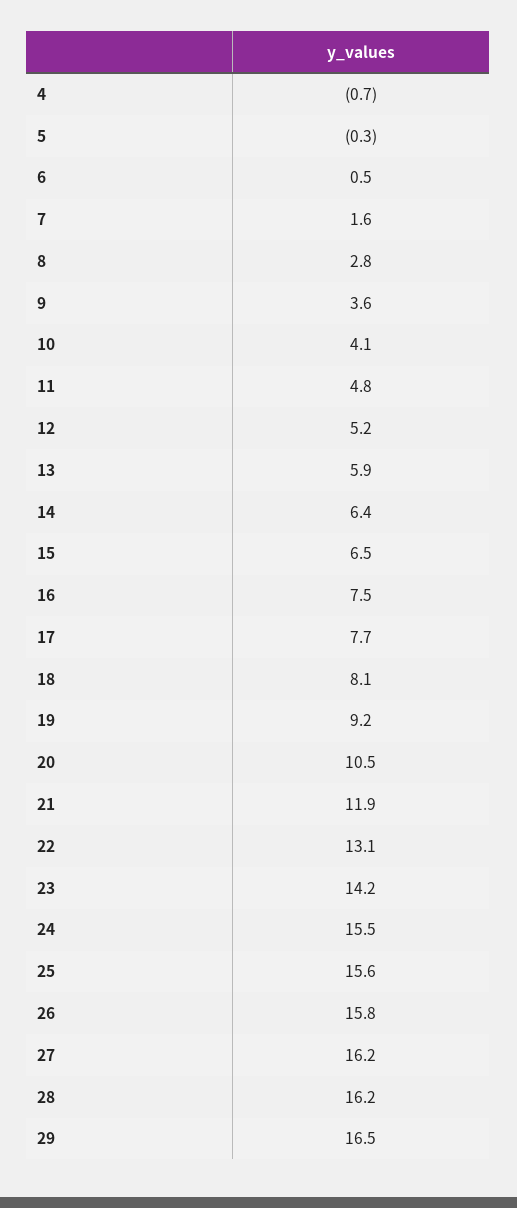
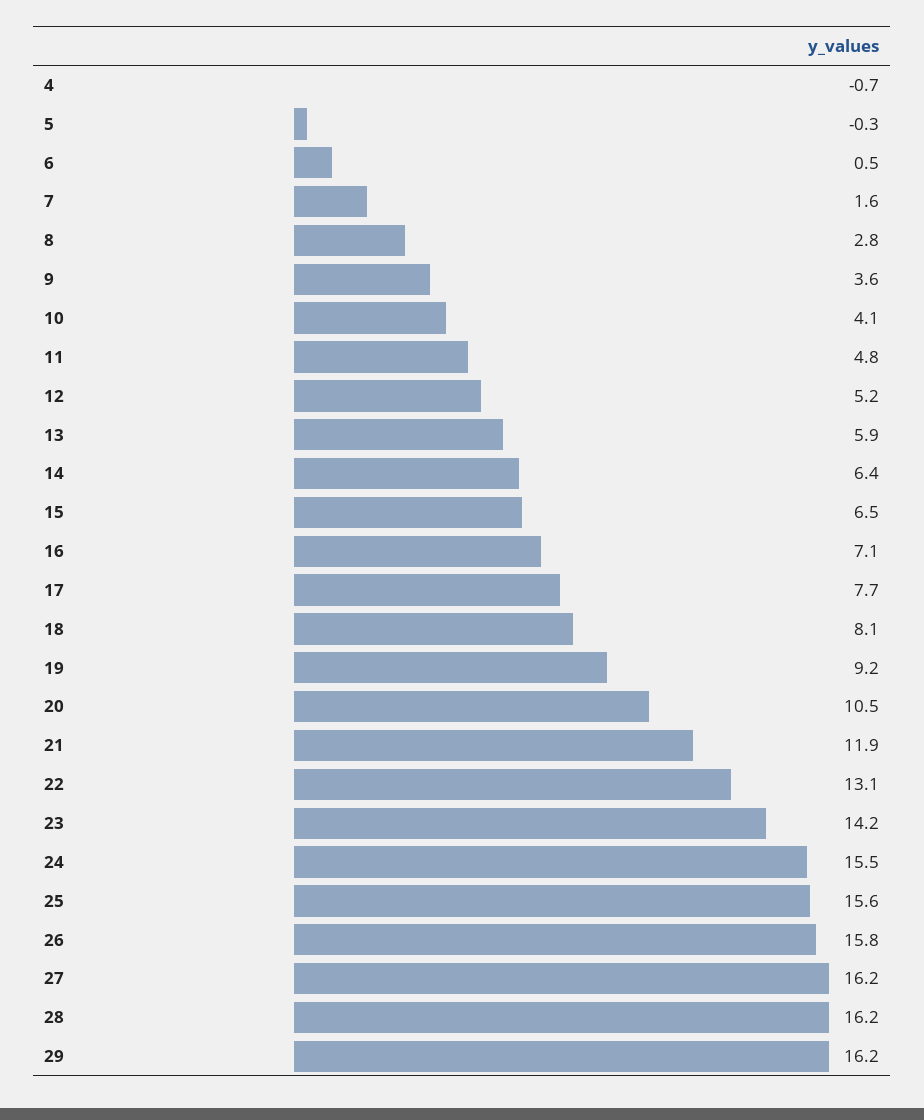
16: 7.5 -> 7.1
29: 16.5 -> 16.2

